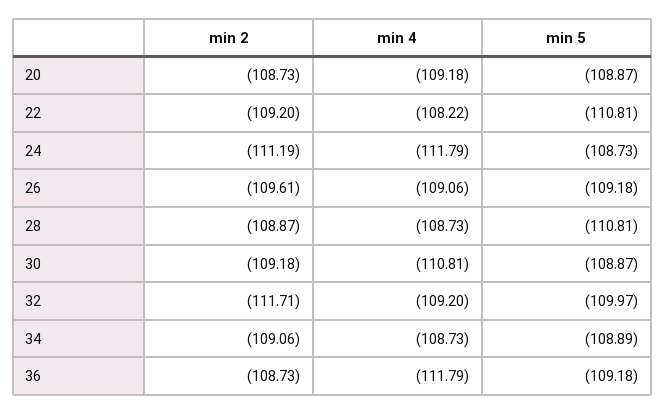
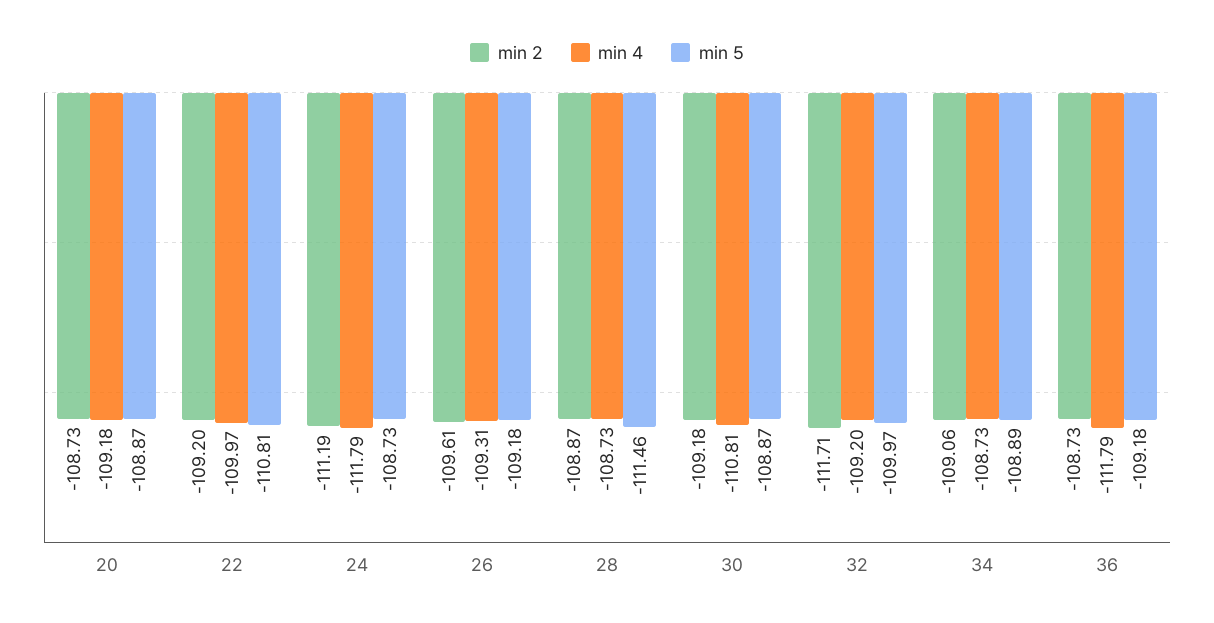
min 4, 22: -108.22 -> -109.97
min 4, 26: -109.06 -> -109.31
min 5, 28: -110.81 -> -111.46

